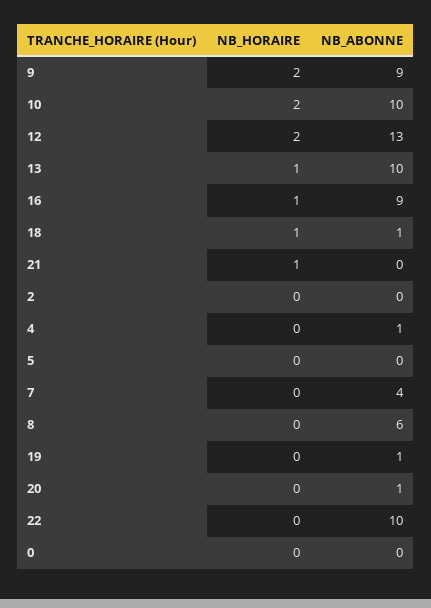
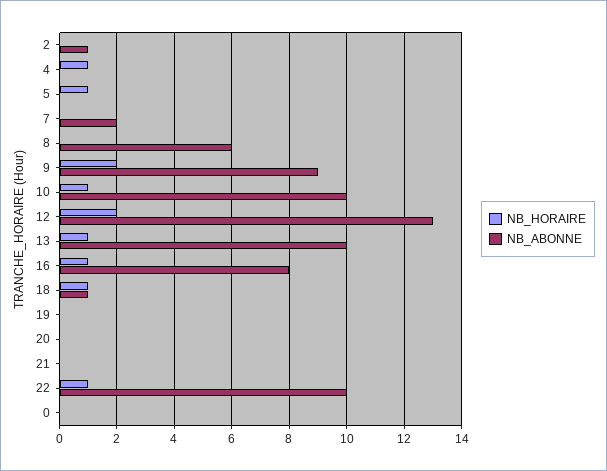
NB_HORAIRE, 10: 2 -> 1
NB_ABONNE, 16: 9 -> 8
NB_HORAIRE, 21: 1 -> 0
NB_ABONNE, 2: 0 -> 1
NB_HORAIRE, 4: 0 -> 1
NB_ABONNE, 4: 1 -> 0
NB_HORAIRE, 5: 0 -> 1
NB_ABONNE, 7: 4 -> 2
NB_ABONNE, 19: 1 -> 0
NB_ABONNE, 20: 1 -> 0
NB_HORAIRE, 22: 0 -> 1

